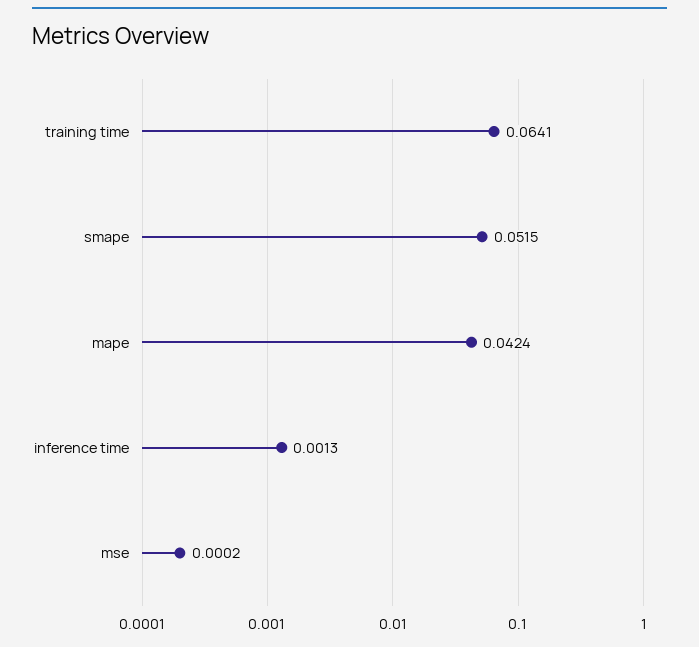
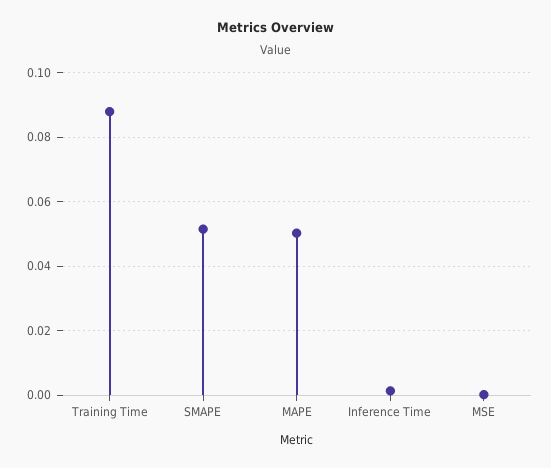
training time: 0.0641 -> 0.088
mape: 0.0424 -> 0.05

